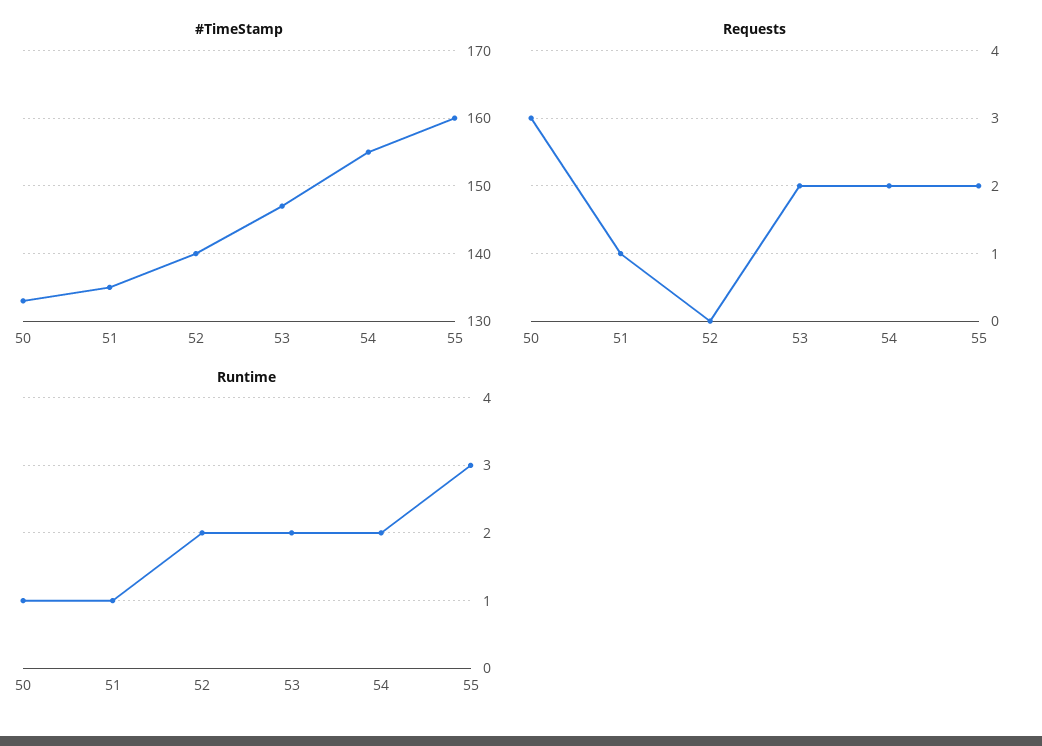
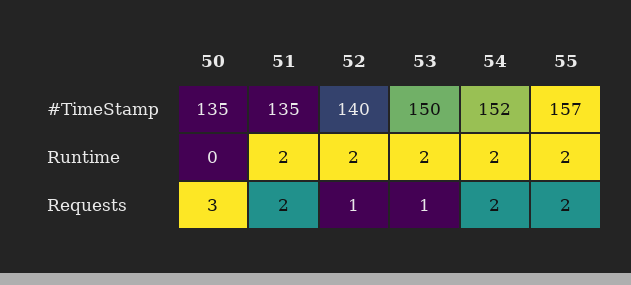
#TimeStamp, 50: 133 -> 135
#TimeStamp, 53: 147 -> 150
#TimeStamp, 54: 155 -> 152
#TimeStamp, 55: 160 -> 157
Requests, 51: 1 -> 2
Requests, 52: 0 -> 1
Requests, 53: 2 -> 1
Runtime, 50: 1 -> 0
Runtime, 51: 1 -> 2
Runtime, 55: 3 -> 2

